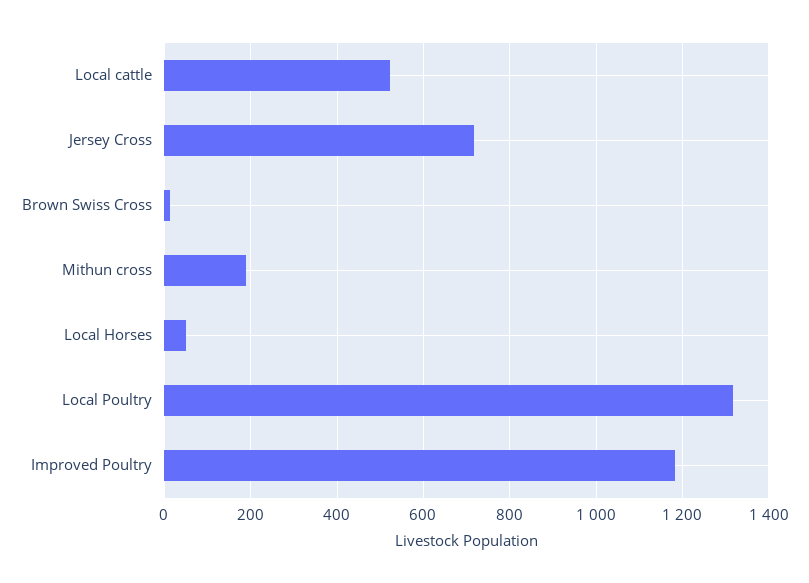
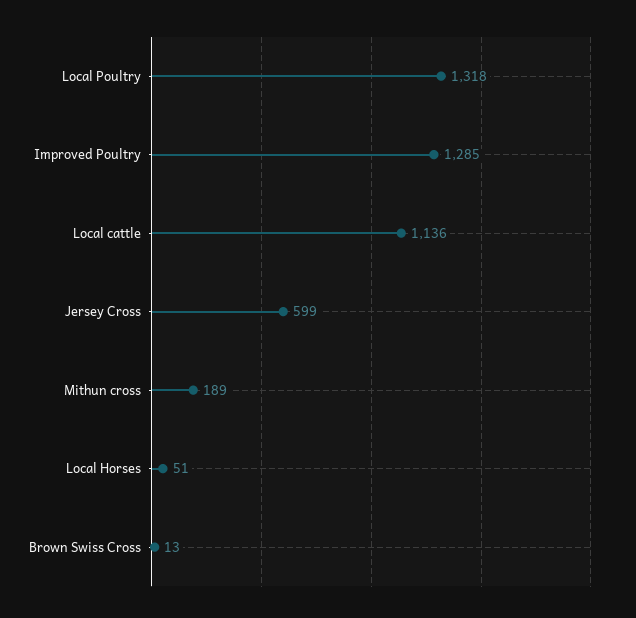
Local cattle: 520 -> 1136
Jersey Cross: 720 -> 599
Improved Poultry: 1180 -> 1285

